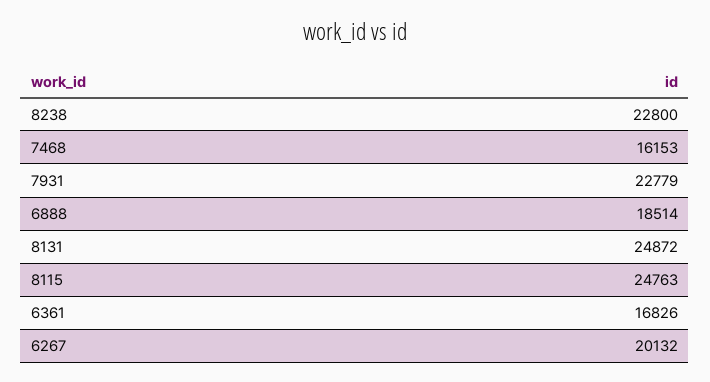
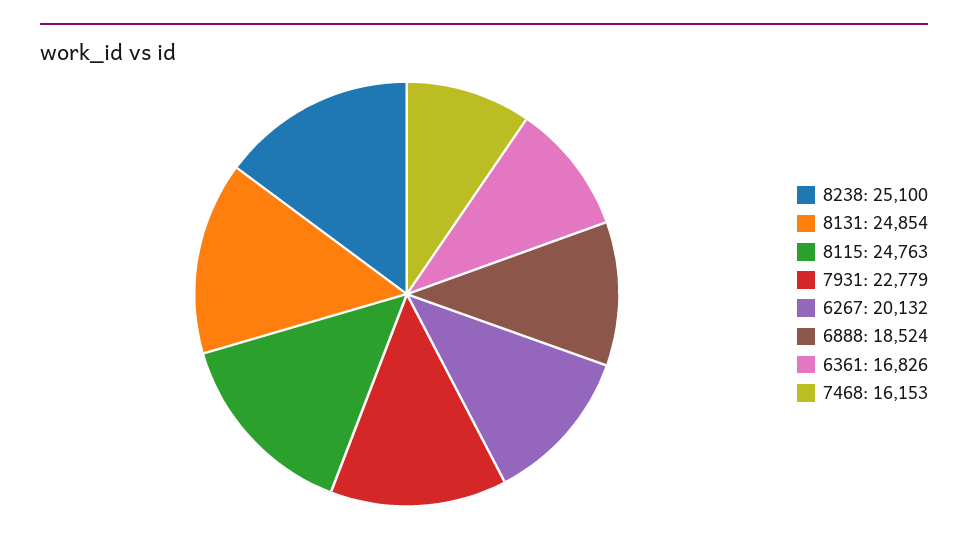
8238: 22800 -> 25100
6888: 18514 -> 18524
8131: 24872 -> 24854

